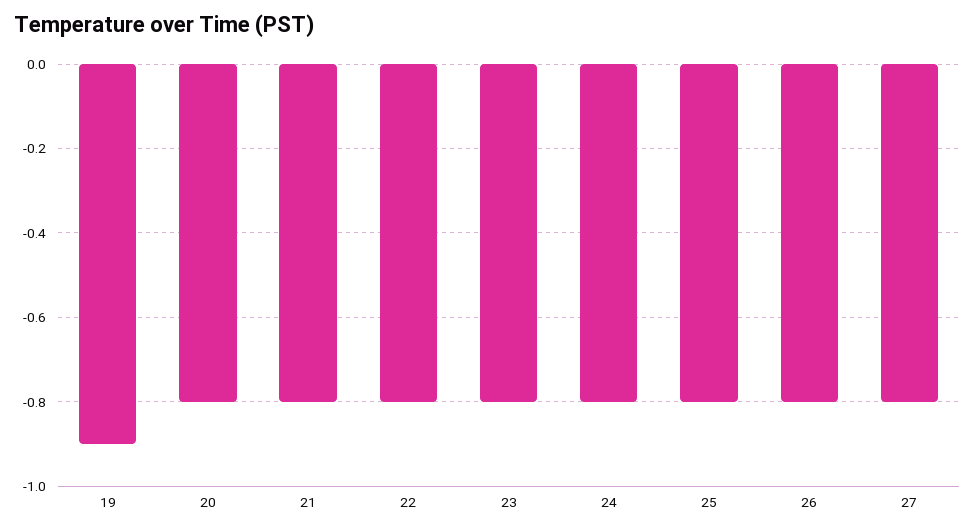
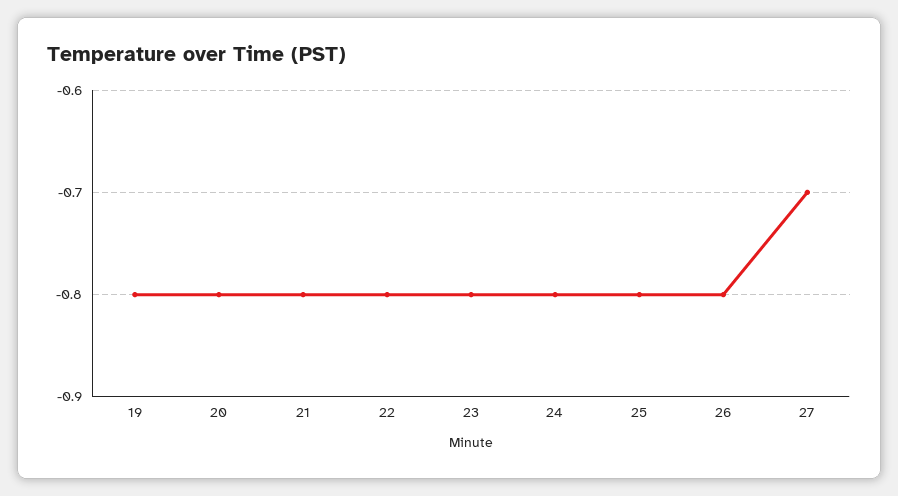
19: -0.9 -> -0.8
27: -0.8 -> -0.7

